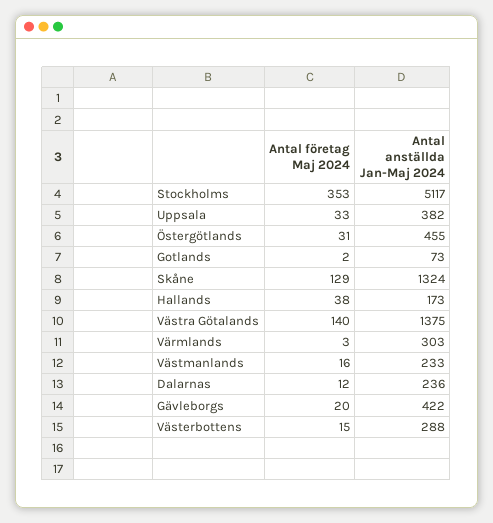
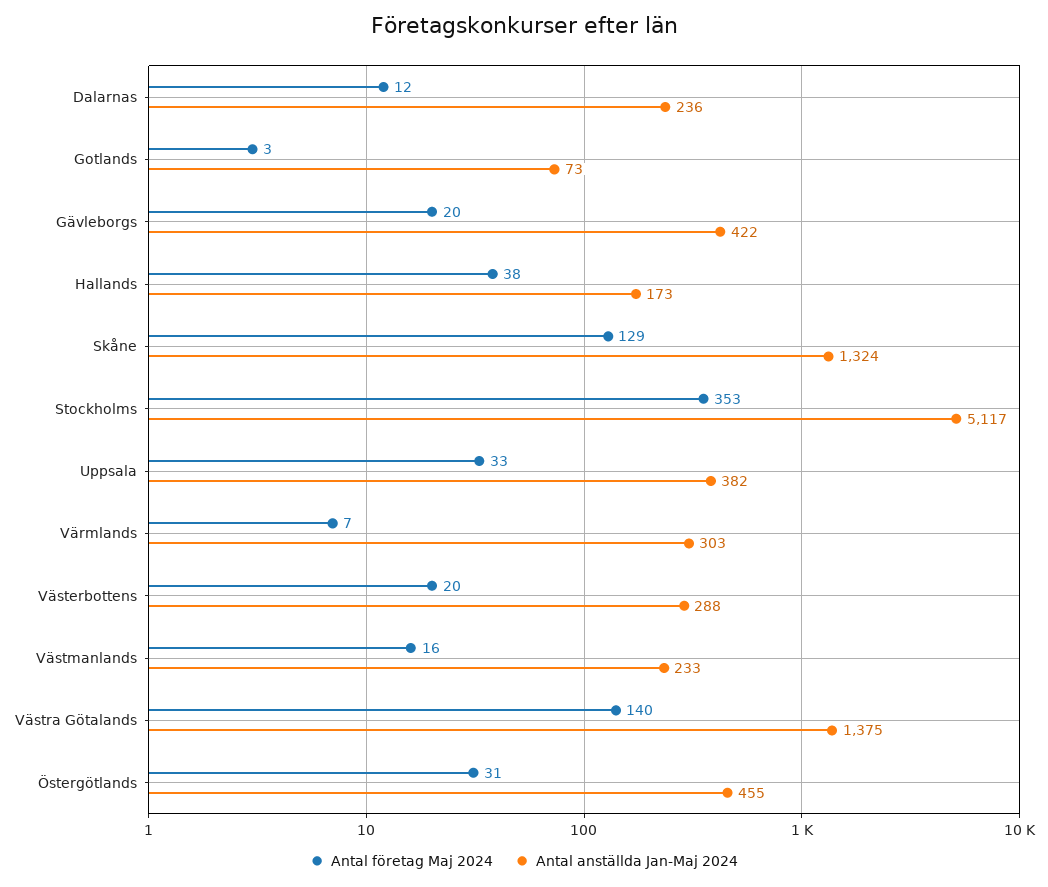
Antal företag Maj 2024, Gotlands: 2 -> 3
Antal företag Maj 2024, Värmlands: 3 -> 7
Antal företag Maj 2024, Västerbottens: 15 -> 20

